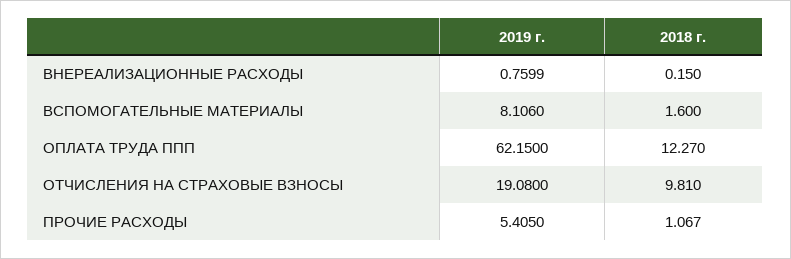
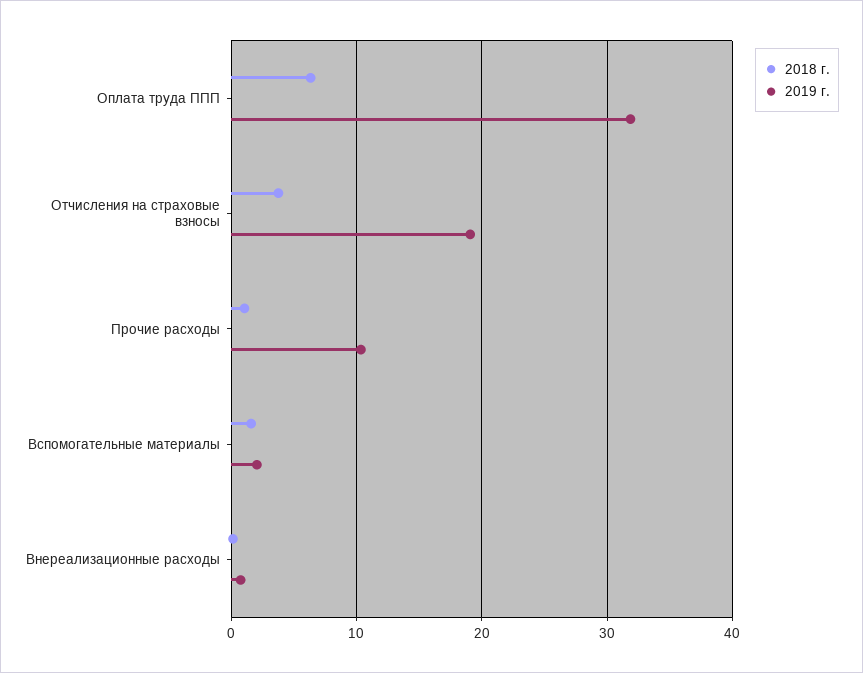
2019 г., ВСПОМОГАТЕЛЬНЫЕ МАТЕРИАЛЫ: 8.106 -> 2
2019 г., ОПЛАТА ТРУДА ППП: 62.15 -> 32
2018 г., ОПЛАТА ТРУДА ППП: 12.27 -> 6
2018 г., ОТЧИСЛЕНИЯ НА СТРАХОВЫЕ ВЗНОСЫ: 9.81 -> 4
2019 г., ПРОЧИЕ РАСХОДЫ: 5.405 -> 10

